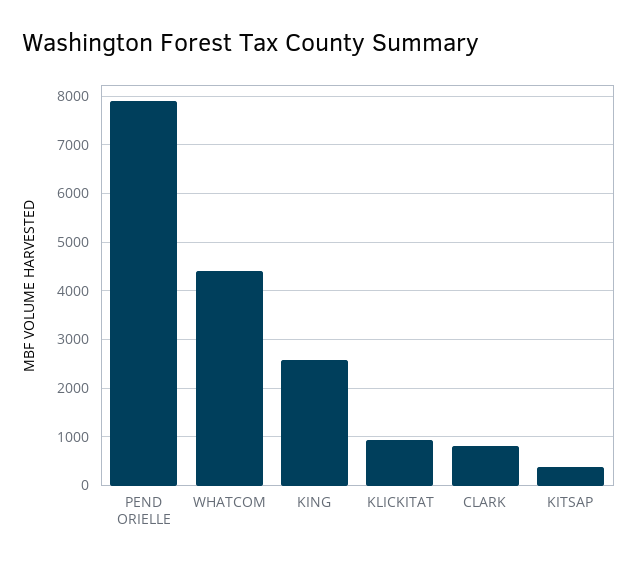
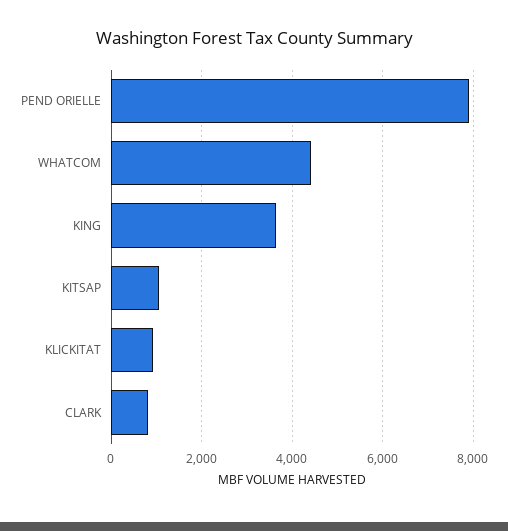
KING: 2600 -> 3600
KITSAP: 400 -> 1000

